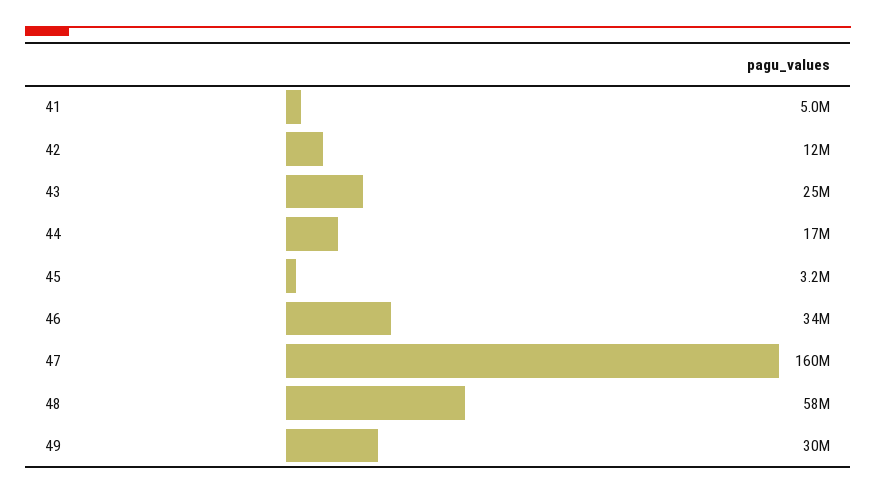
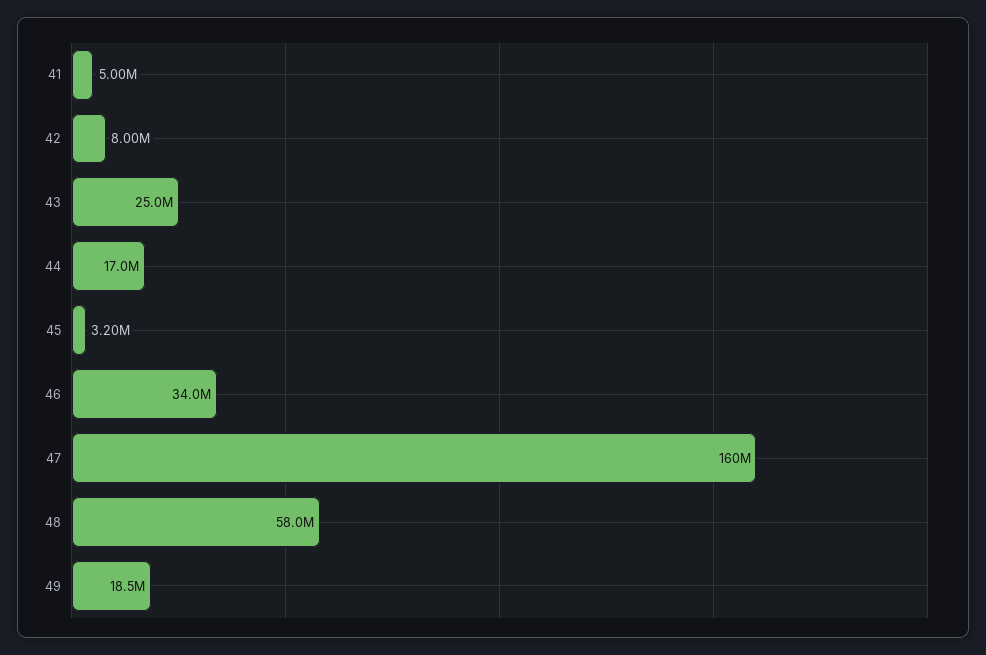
42: 12000000 -> 8000000
49: 30000000 -> 18500000

